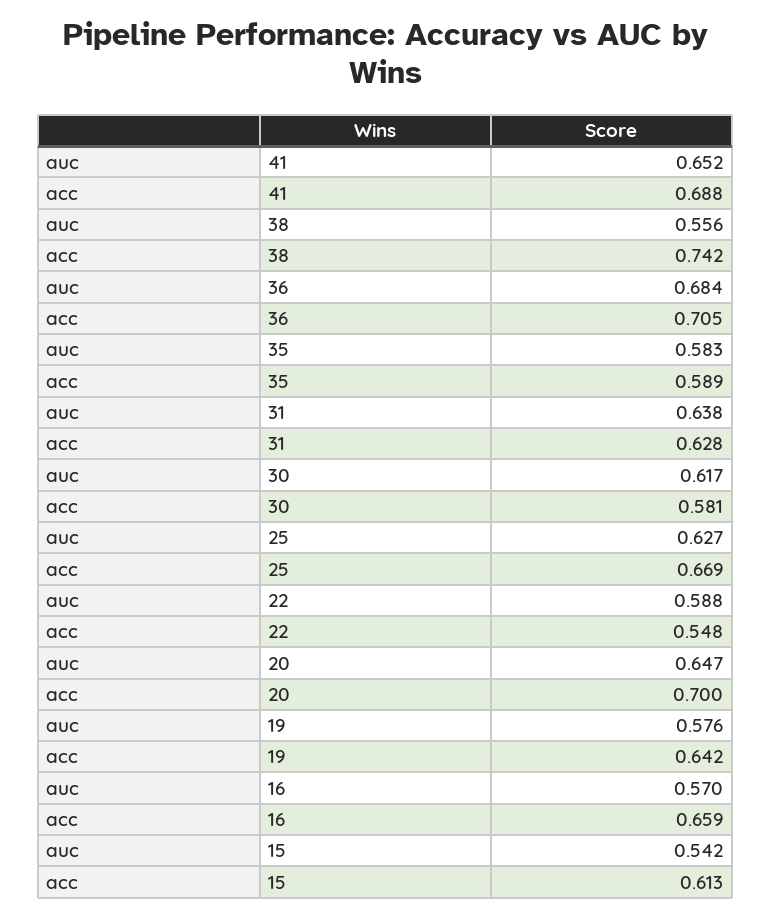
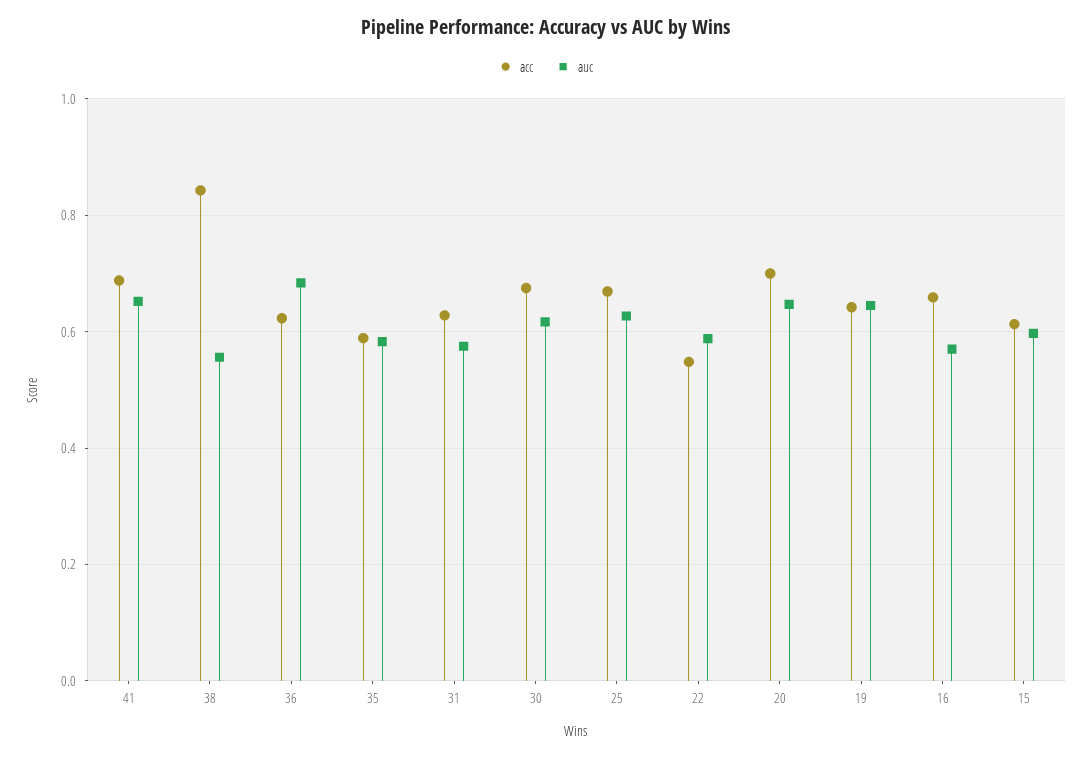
acc, 38: 0.742 -> 0.84
acc, 36: 0.705 -> 0.62
auc, 31: 0.638 -> 0.58
acc, 30: 0.581 -> 0.68
auc, 19: 0.576 -> 0.64
auc, 15: 0.542 -> 0.6

